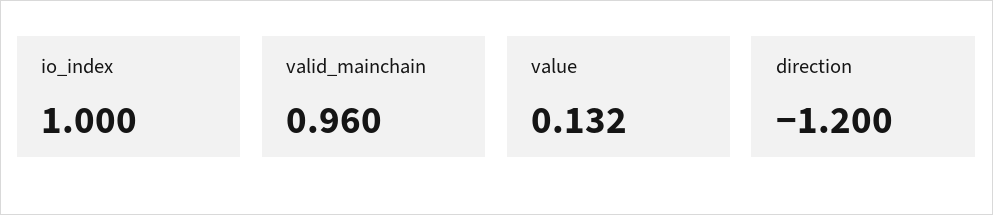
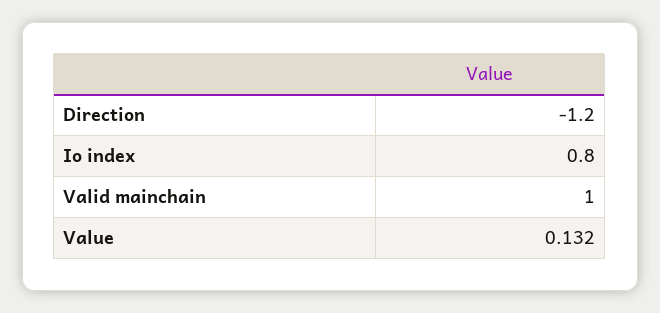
io_index: 1 -> 0.8
valid_mainchain: 0.96 -> 1

